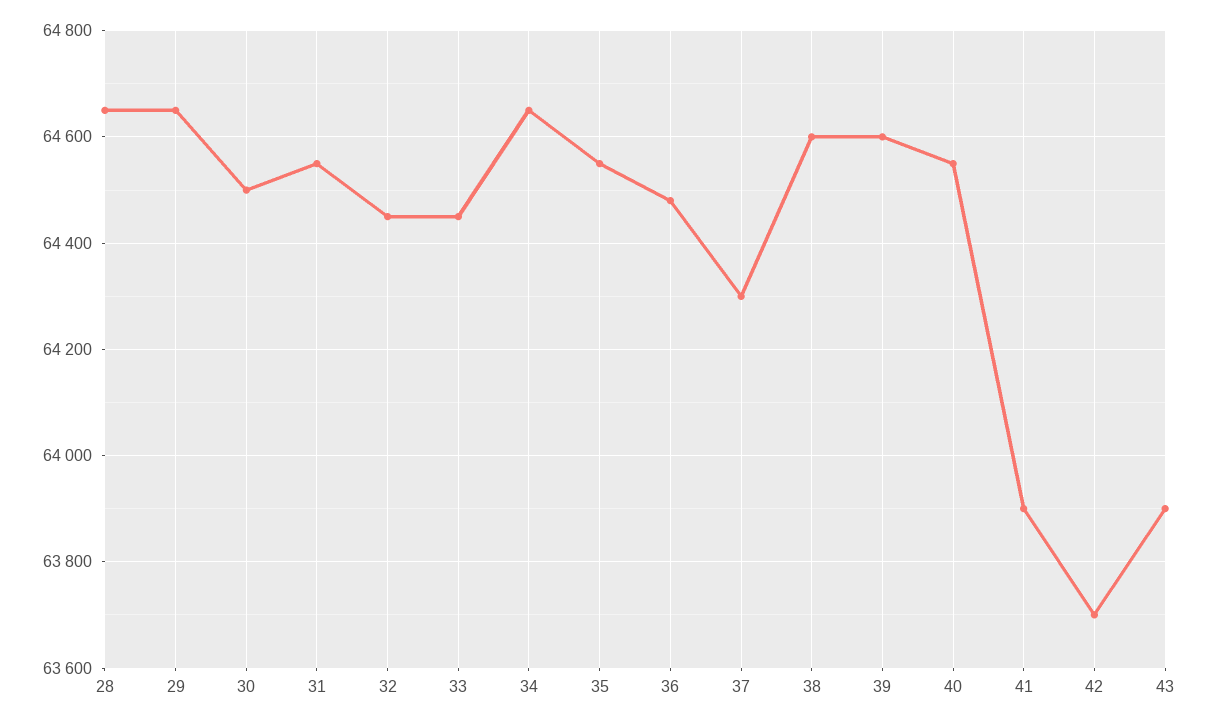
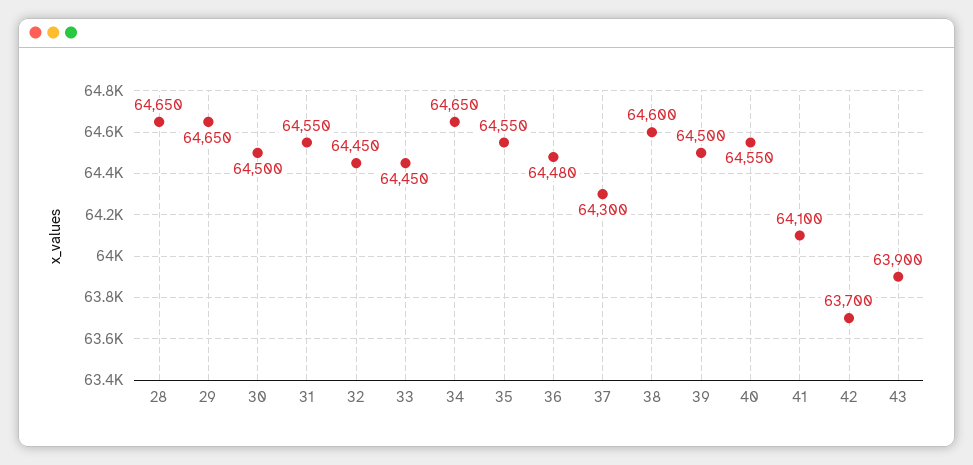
39: 64600 -> 64500
41: 63900 -> 64100

